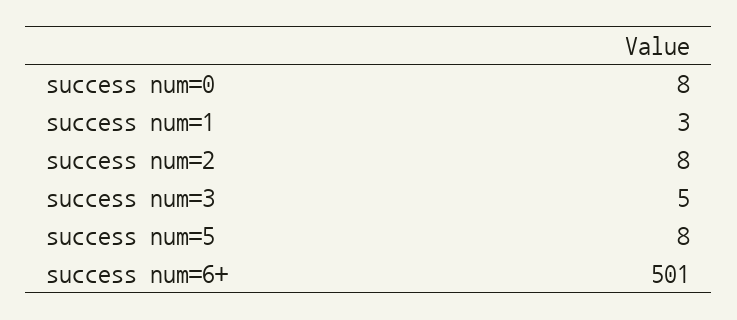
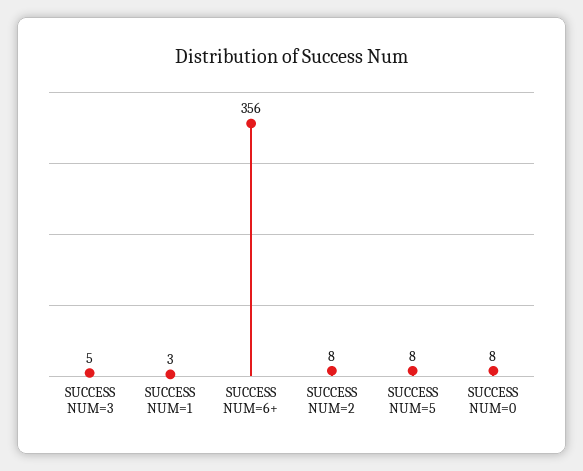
success num=6+: 501 -> 356

